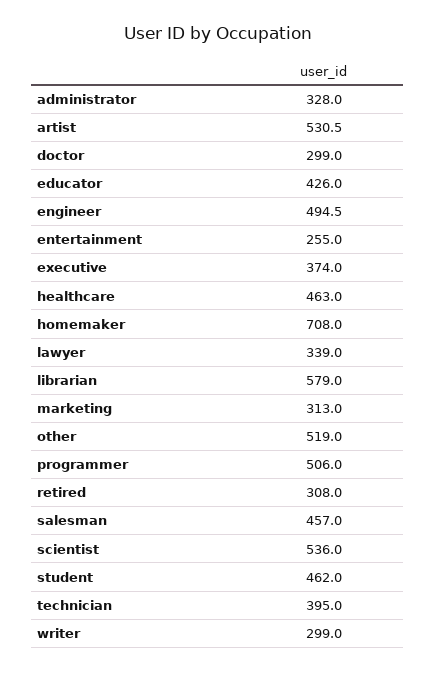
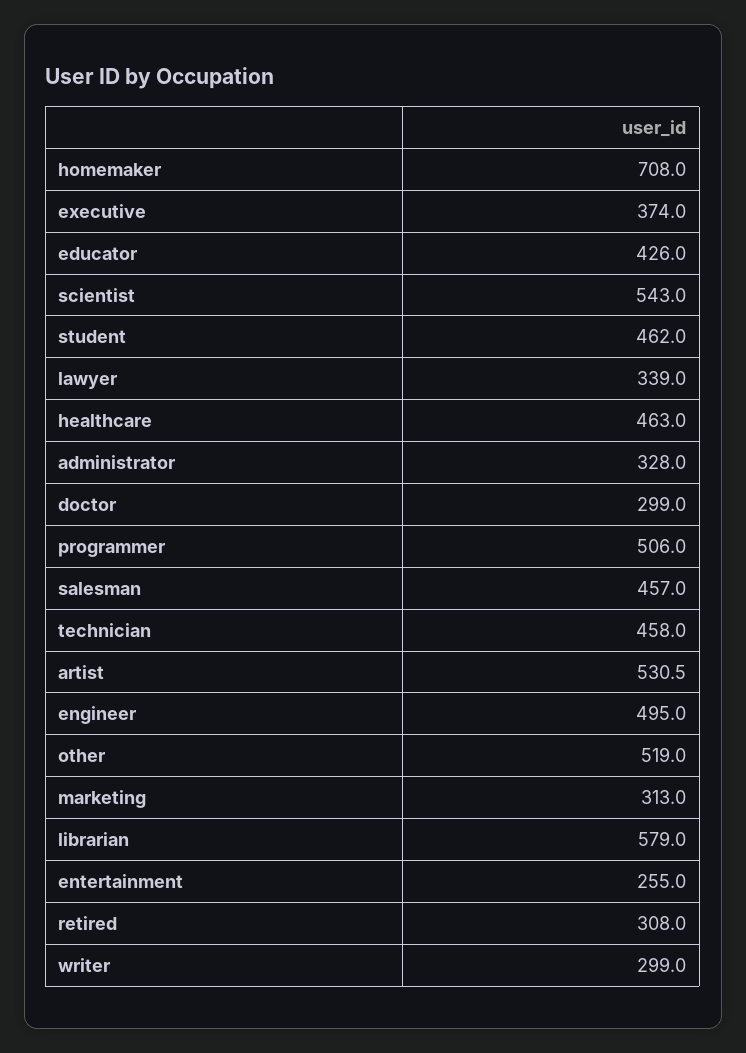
engineer: 494.5 -> 495
scientist: 536 -> 543
technician: 395 -> 458

